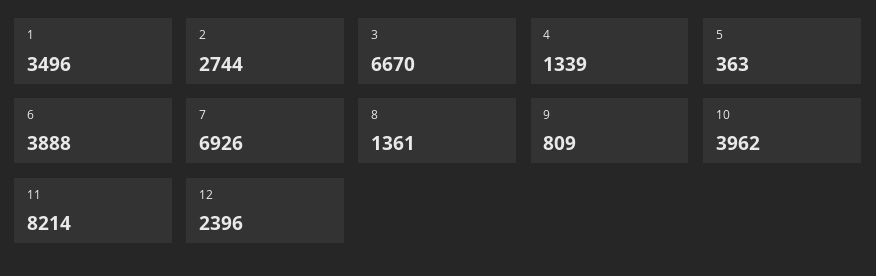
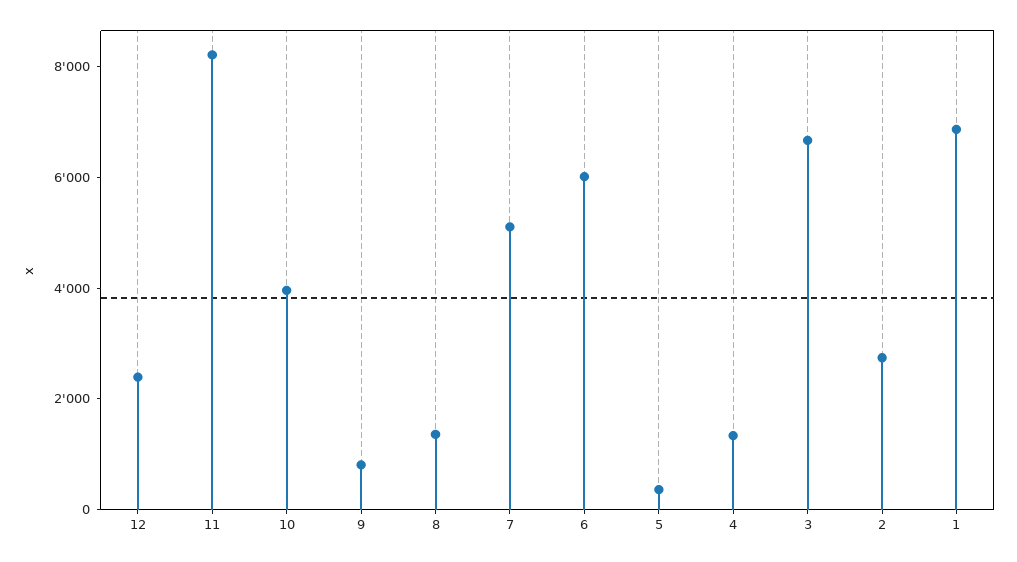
1: 3496 -> 7000
6: 3888 -> 6000
7: 6926 -> 5000

